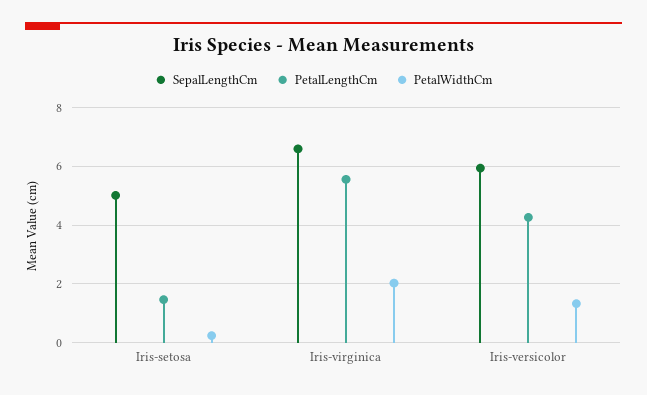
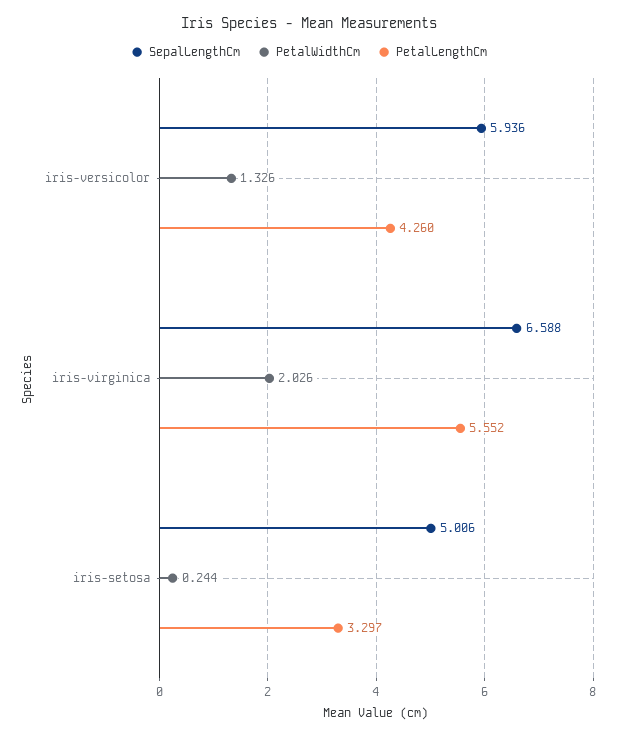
PetalLengthCm, Iris-setosa: 1.5 -> 3.297

